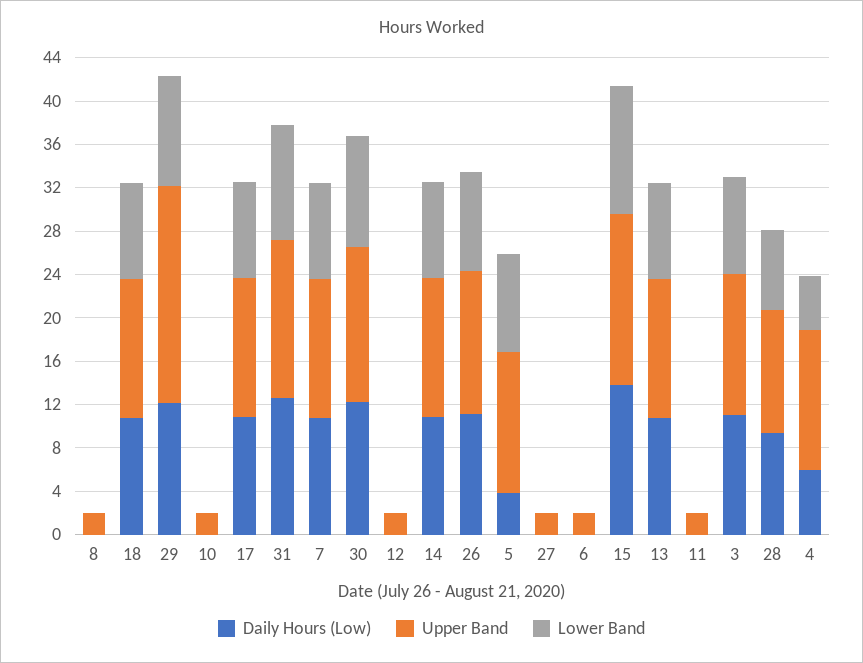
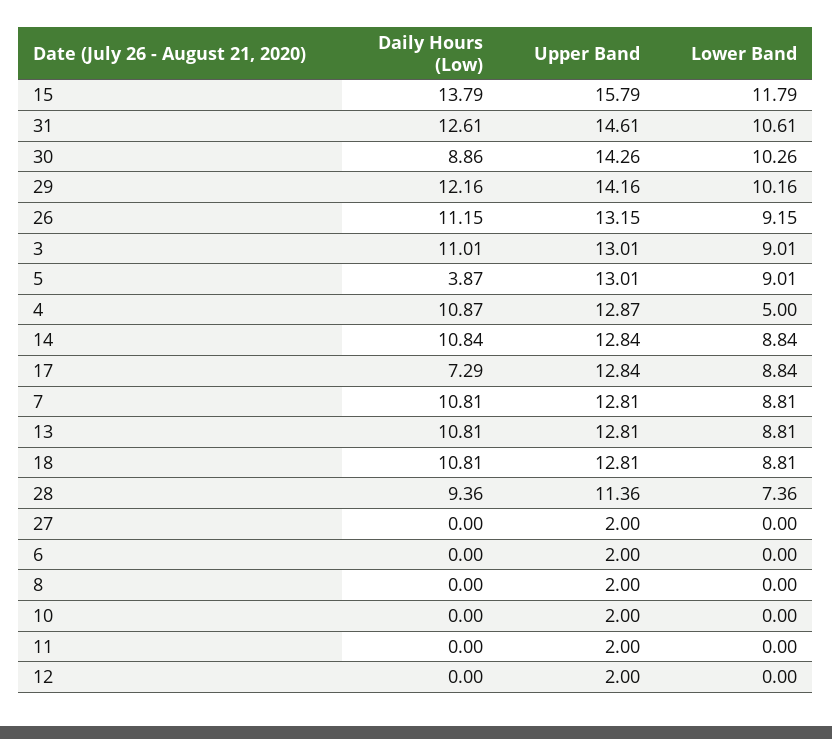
Upper Band, 29: 20 -> 14.16
Daily Hours (Low), 17: 11 -> 7.29
Daily Hours (Low), 30: 12 -> 8.86
Daily Hours (Low), 4: 6 -> 10.87

